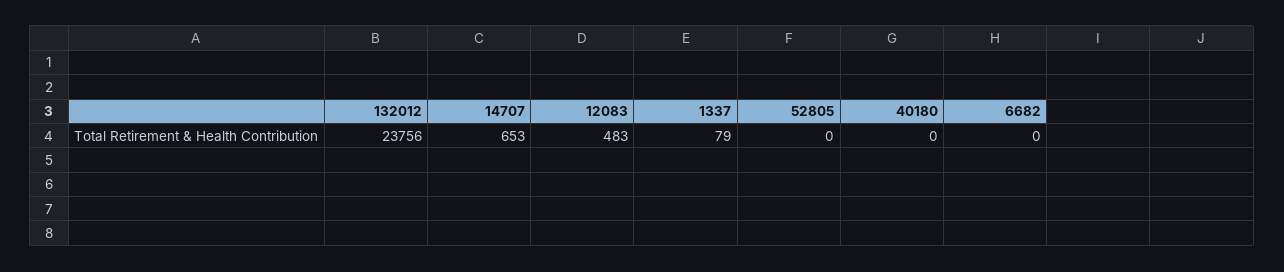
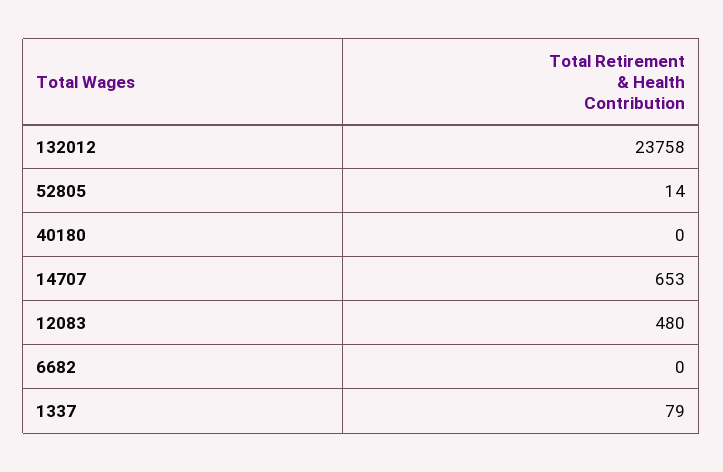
132012: 23756 -> 23758
12083: 483 -> 480
52805: 0 -> 14

